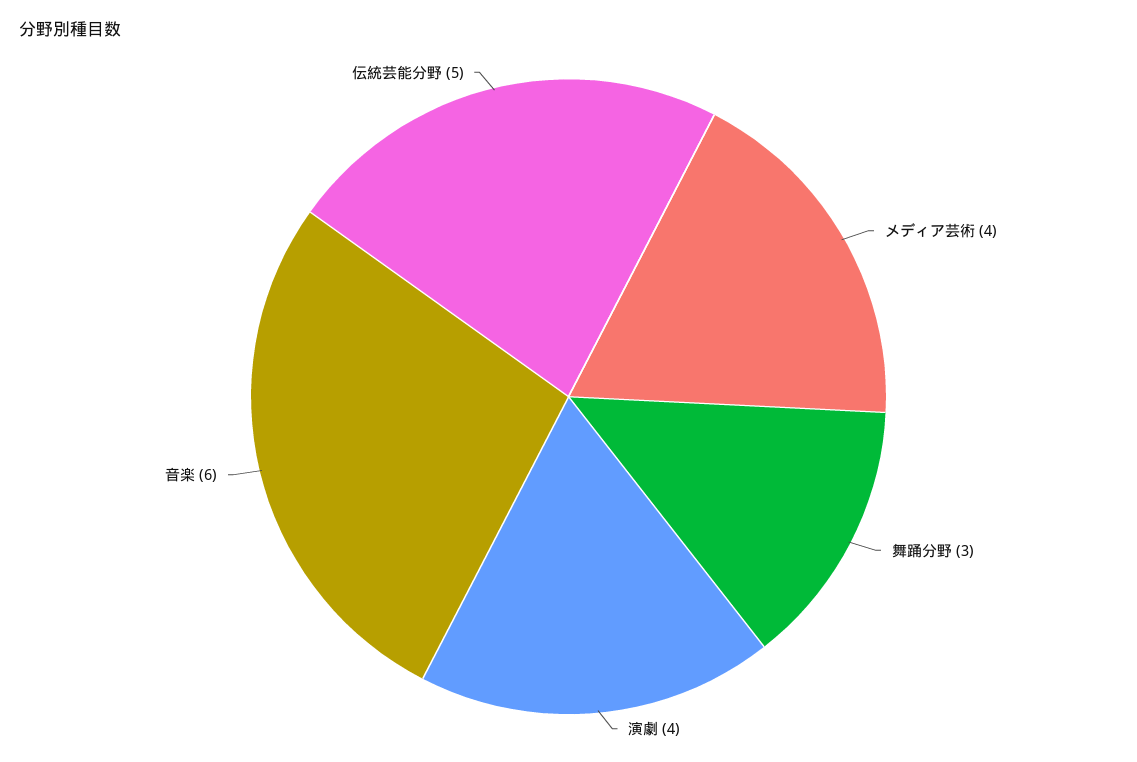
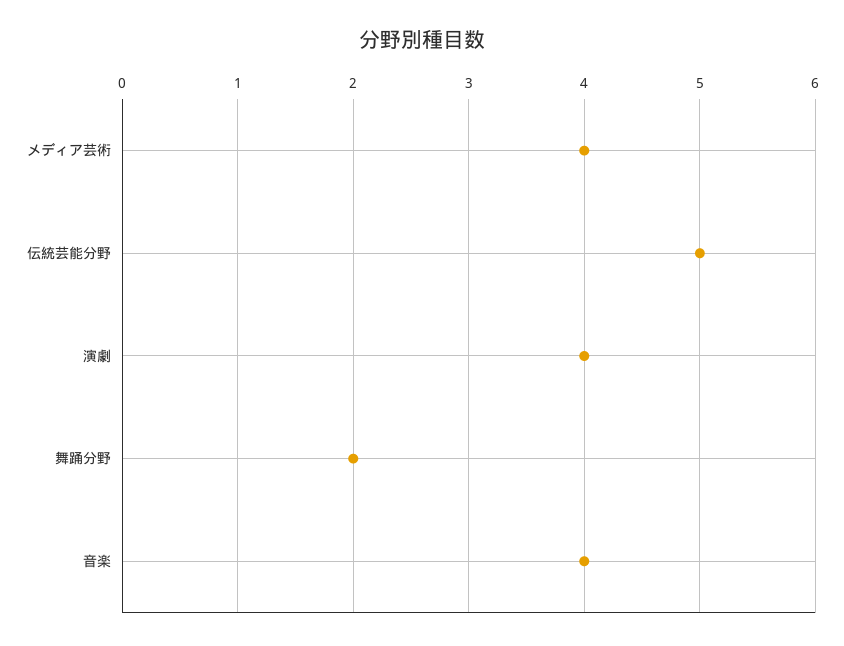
舞踊分野: 3 -> 2
音楽: 6 -> 4

